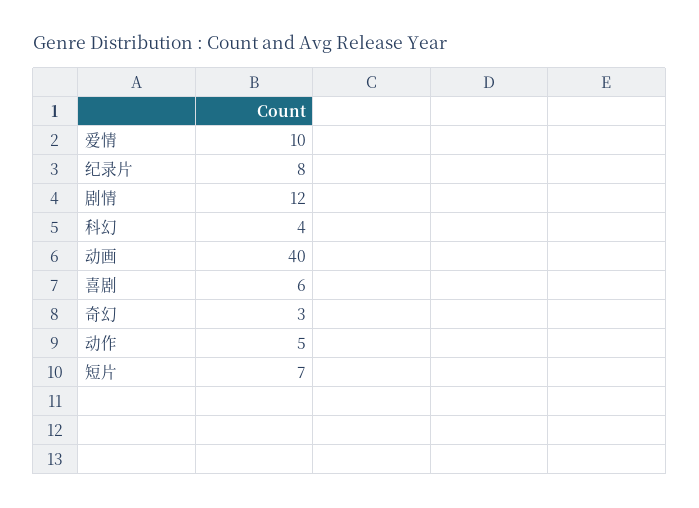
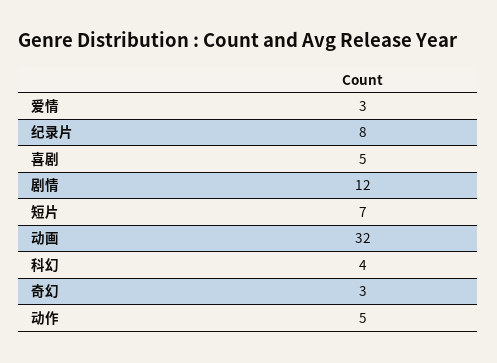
爱情: 10 -> 3
动画: 40 -> 32
喜剧: 6 -> 5

